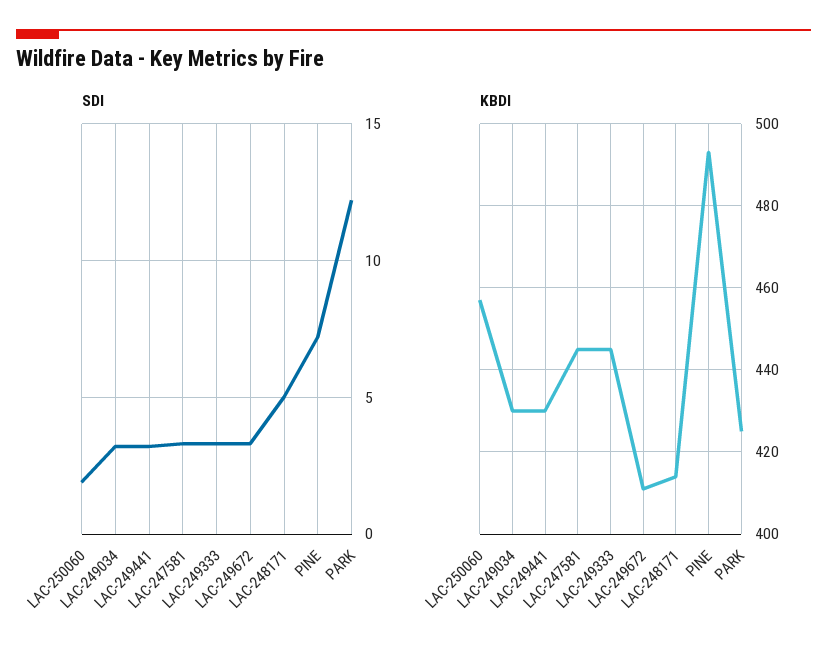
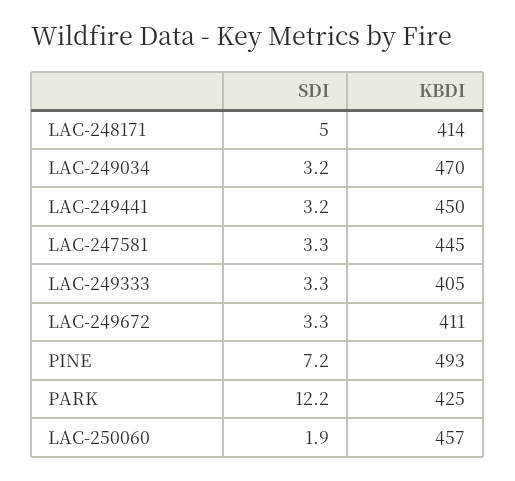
KBDI, LAC-249034: 430 -> 470
KBDI, LAC-249441: 430 -> 450
KBDI, LAC-249333: 445 -> 405

